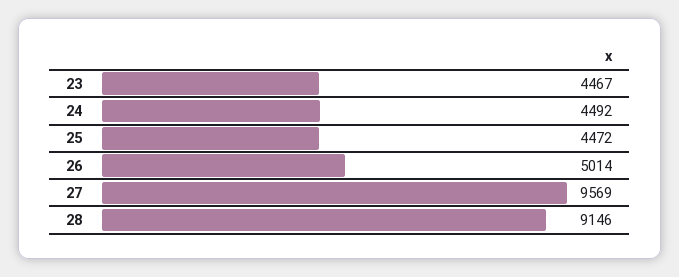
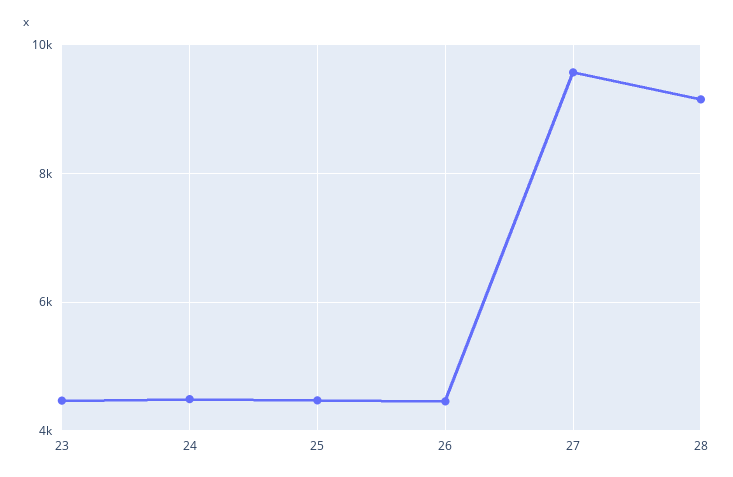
26: 5014 -> 4400

